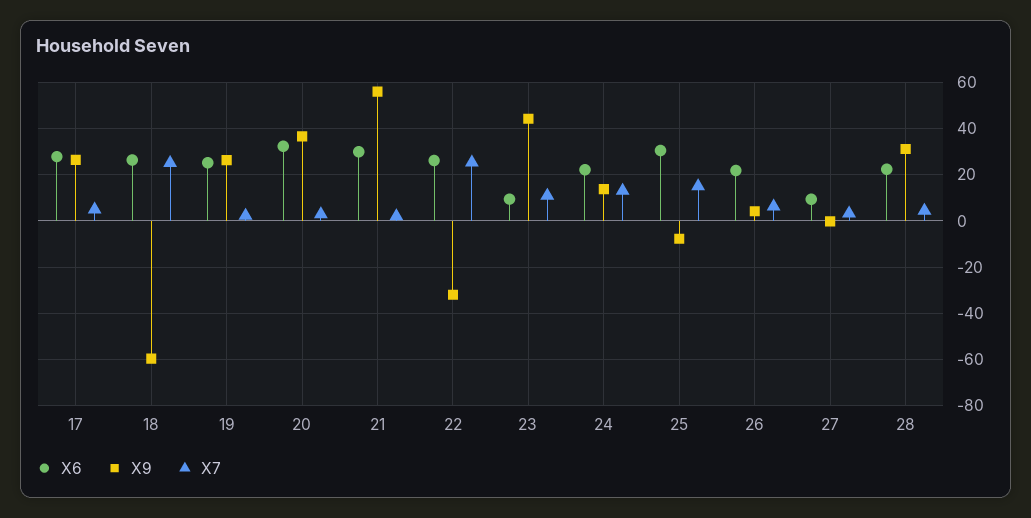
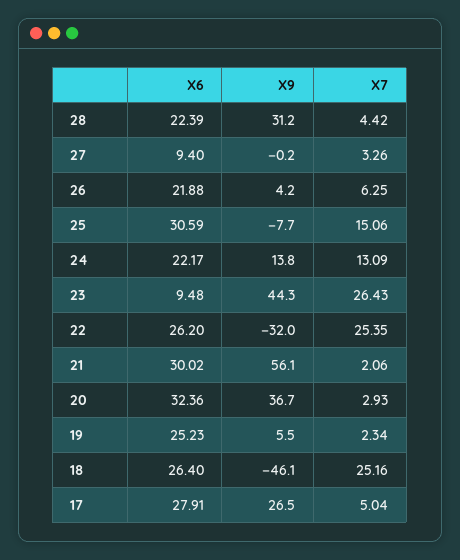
X9, 18: -60 -> -46.1
X9, 19: 25 -> 5.5
X7, 23: 10 -> 26.43

